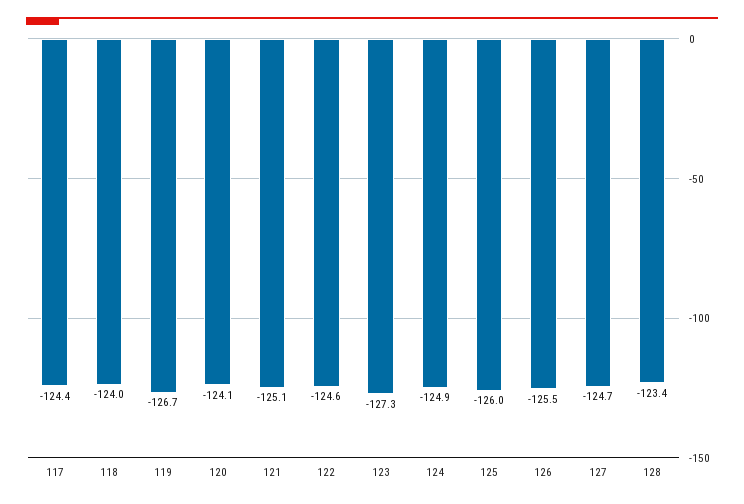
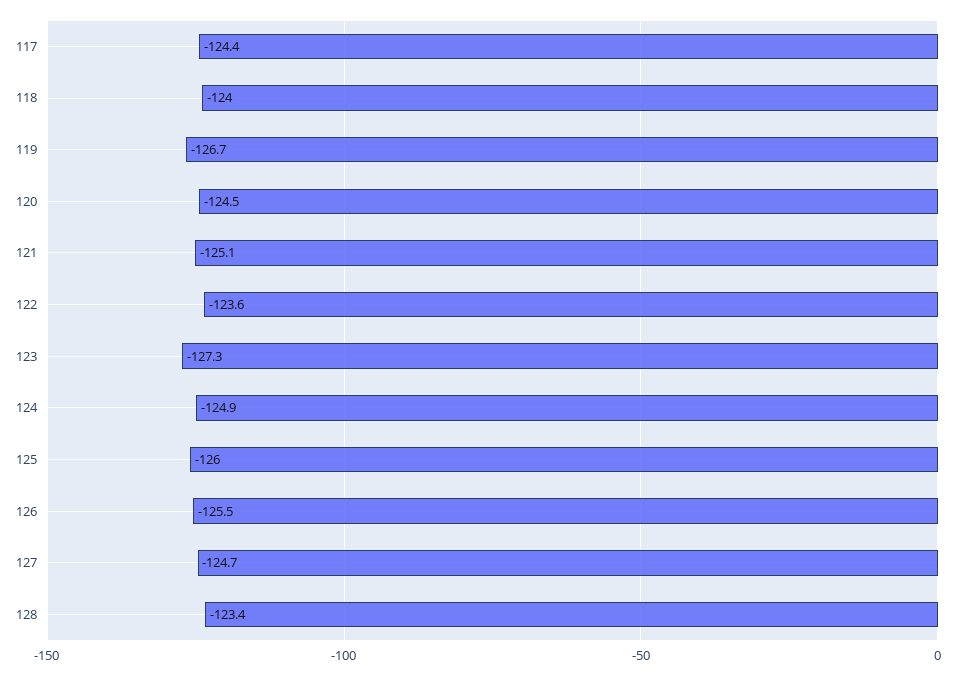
120: -124.1 -> -124.5
122: -124.6 -> -123.6

